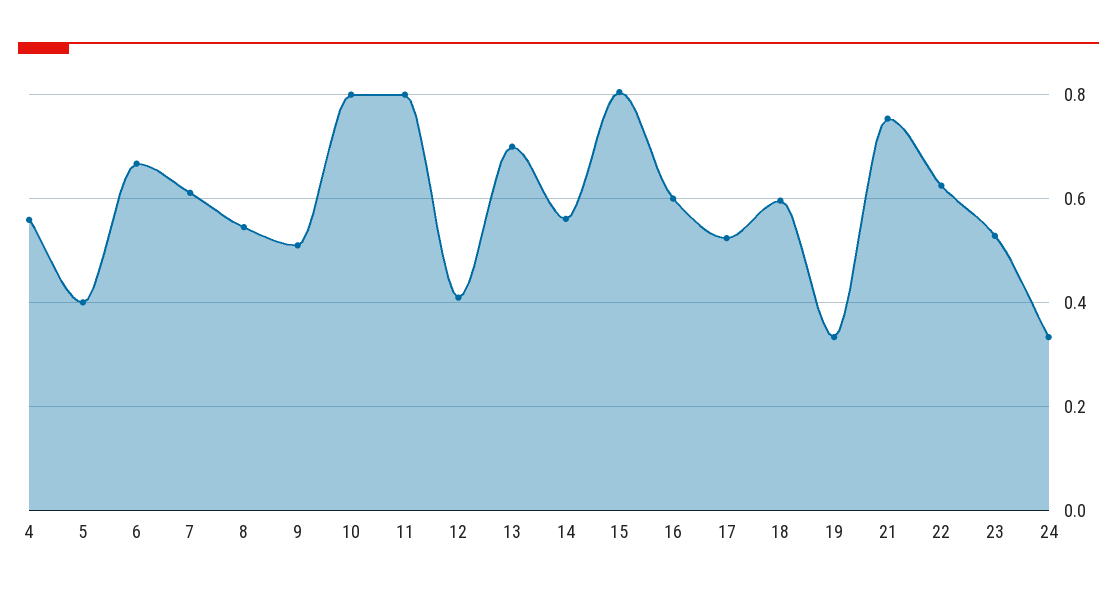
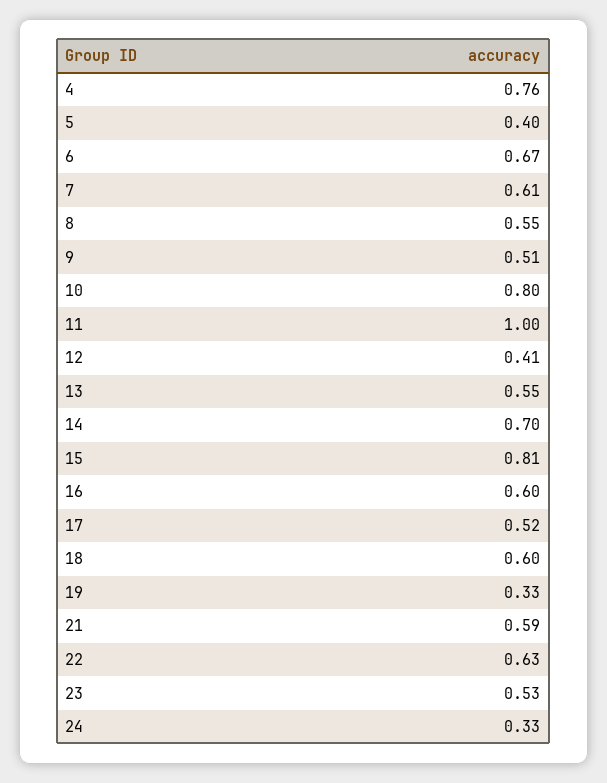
4: 0.56 -> 0.76
11: 0.8 -> 1
13: 0.7 -> 0.55
14: 0.56 -> 0.7
21: 0.76 -> 0.59

